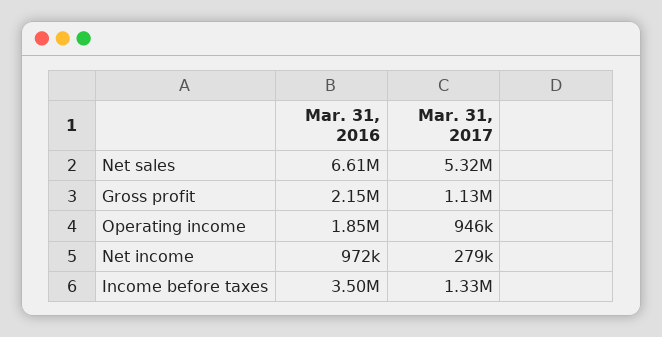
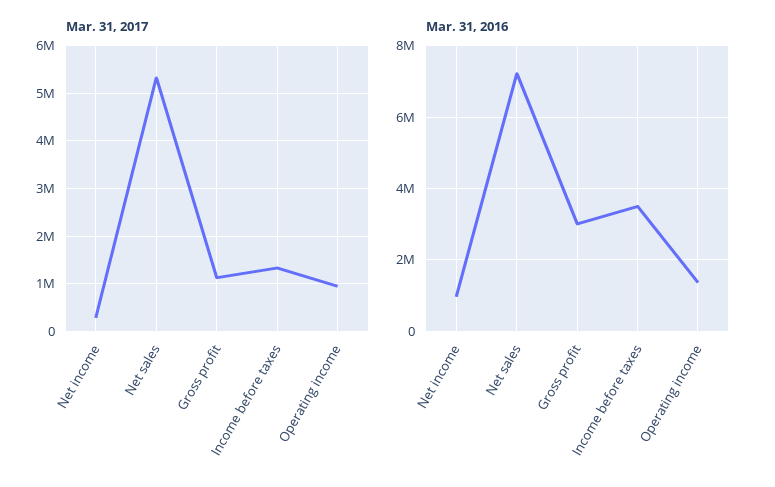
Mar. 31, 2016, Net sales: 6610000 -> 7200000
Mar. 31, 2016, Gross profit: 2150000 -> 3000000
Mar. 31, 2016, Operating income: 1850000 -> 1400000

